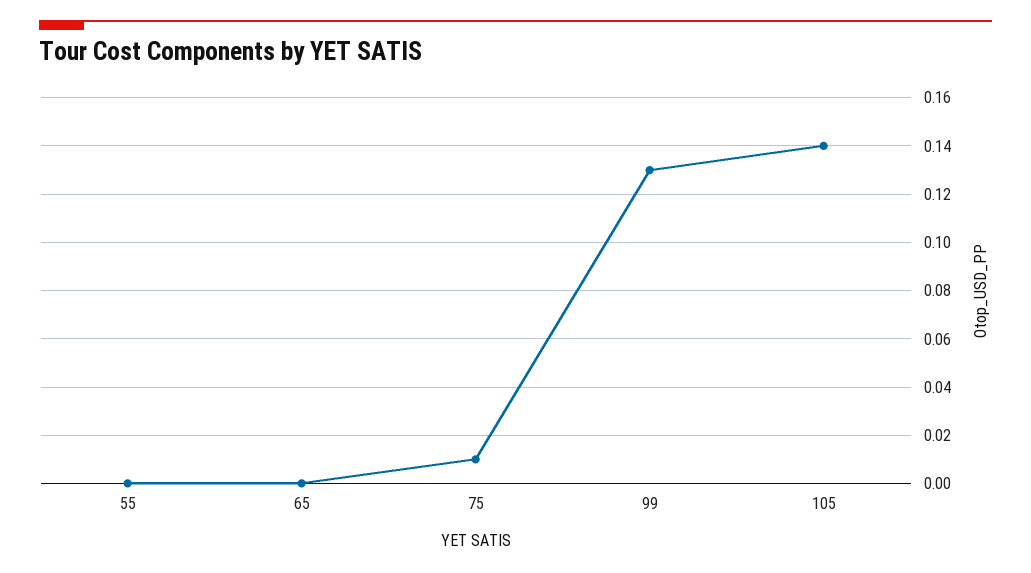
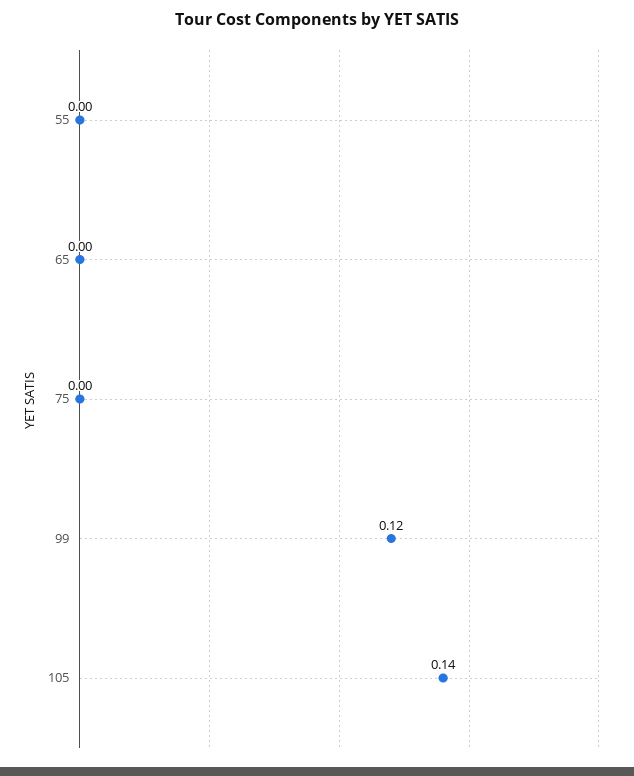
75: 0.01 -> 0
99: 0.13 -> 0.12

